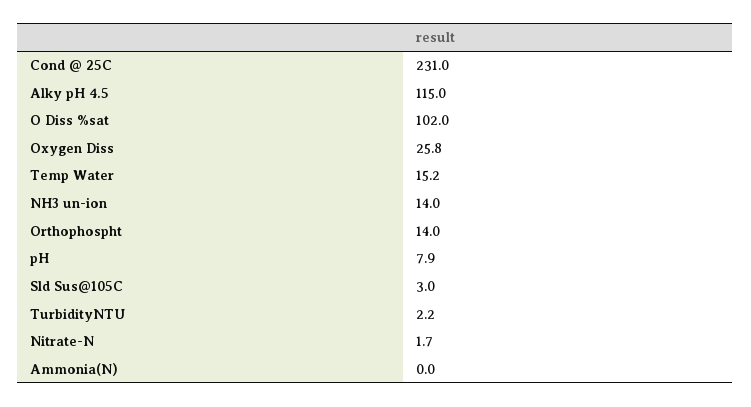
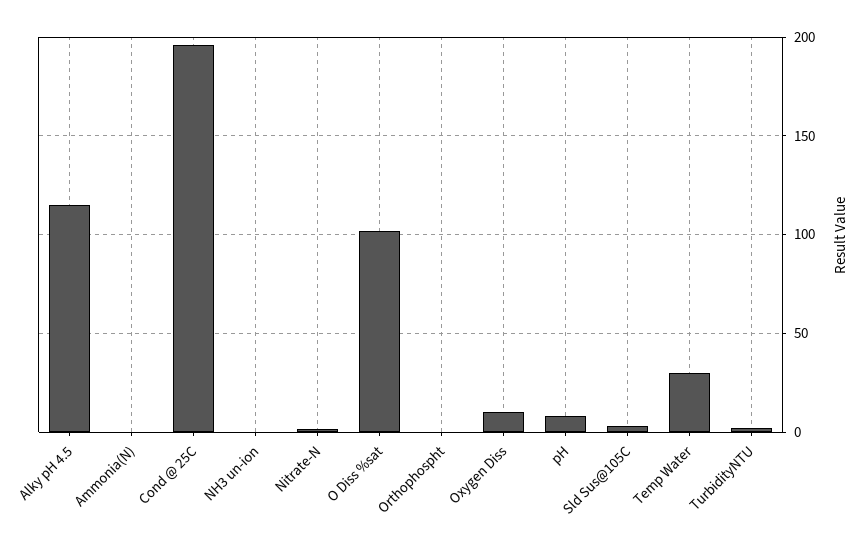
Cond @ 25C: 231 -> 195
Oxygen Diss: 25.8 -> 10
Temp Water: 15.2 -> 30
NH3 un-ion: 14 -> 0
Orthophospht: 14 -> 0

